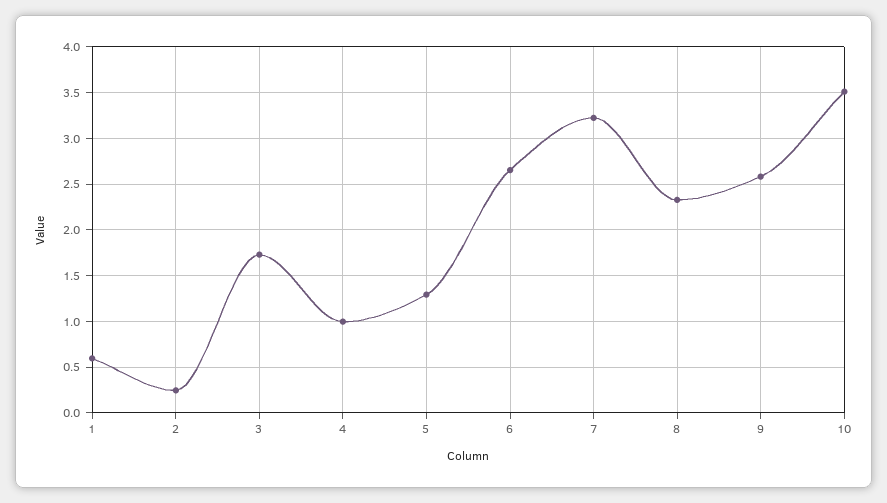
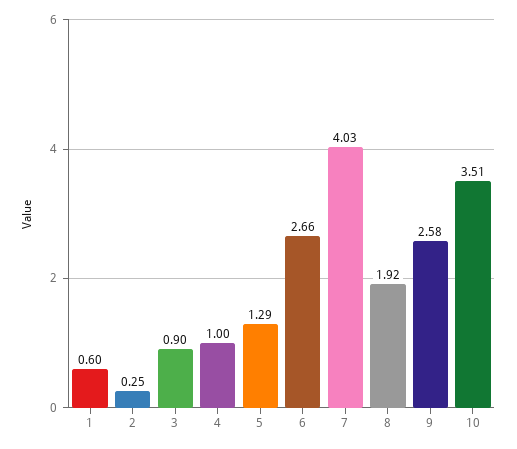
3: 1.7 -> 0.9
7: 3.2 -> 4.03
8: 2.3 -> 1.92

